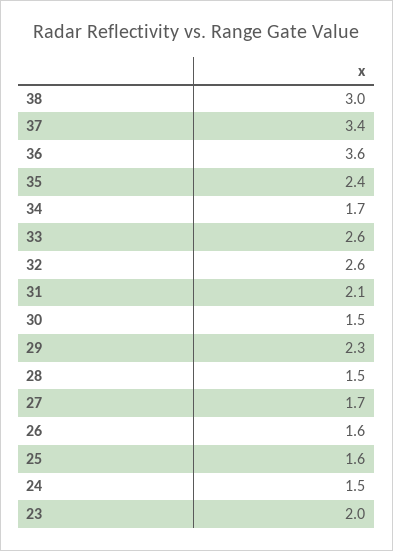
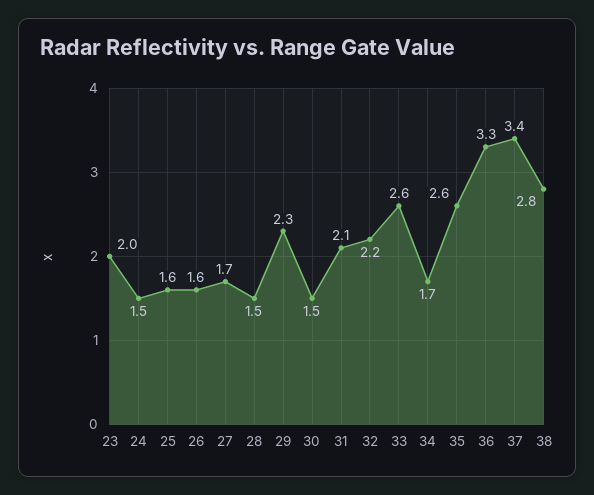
38: 3 -> 2.8
36: 3.6 -> 3.3
35: 2.4 -> 2.6
32: 2.6 -> 2.2

